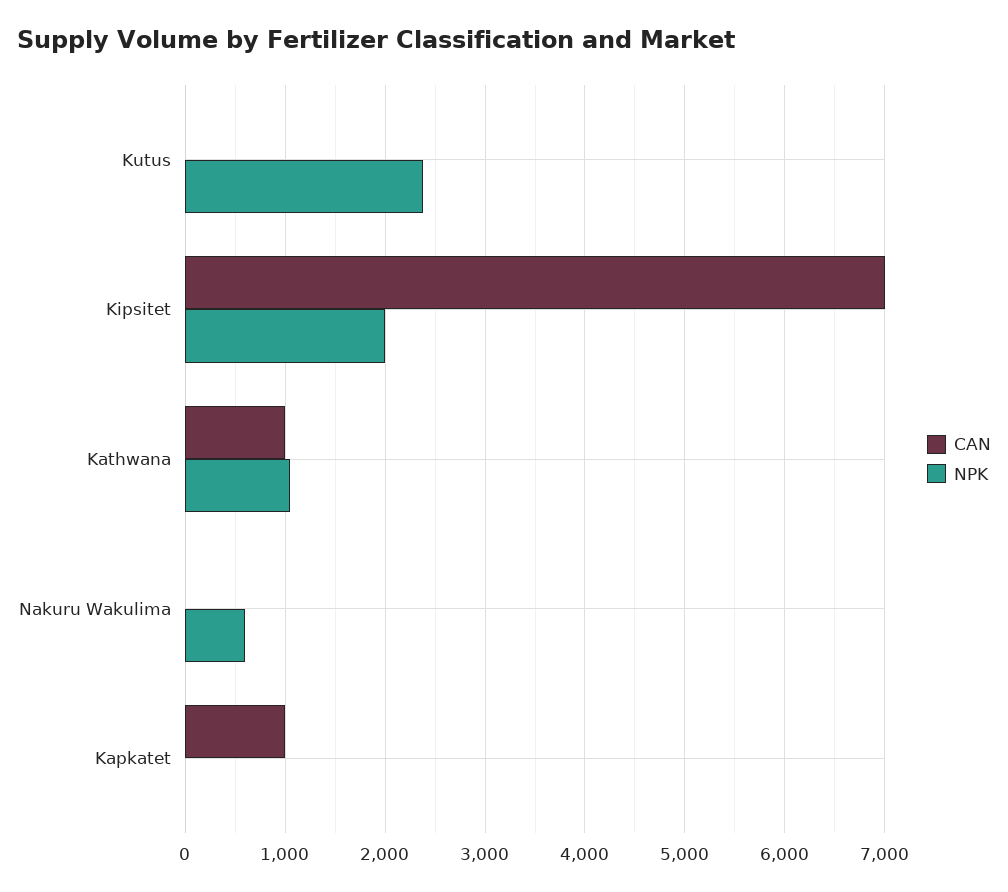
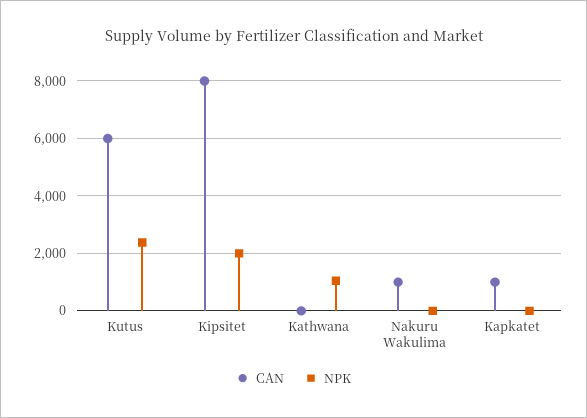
CAN, Kutus: 0 -> 6000
CAN, Kipsitet: 7000 -> 8000
CAN, Kathwana: 1000 -> 0
CAN, Nakuru Wakulima: 0 -> 1000
NPK, Nakuru Wakulima: 600 -> 0

